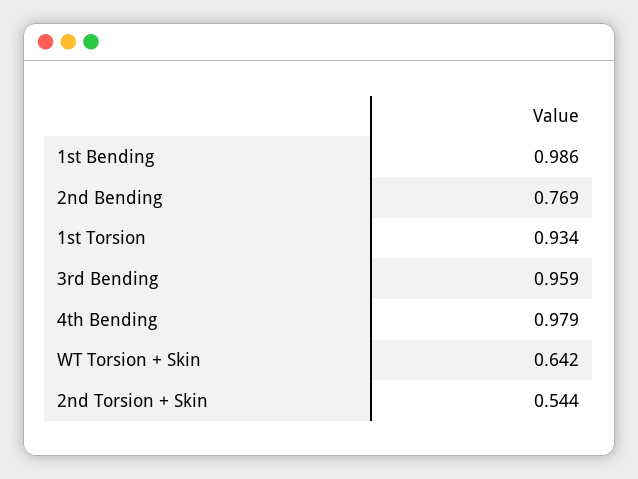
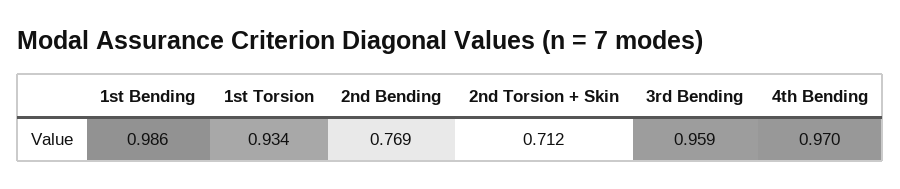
4th Bending: 0.979 -> 0.97
WT Torsion + Skin: 0.642 -> none
2nd Torsion + Skin: 0.544 -> 0.712

